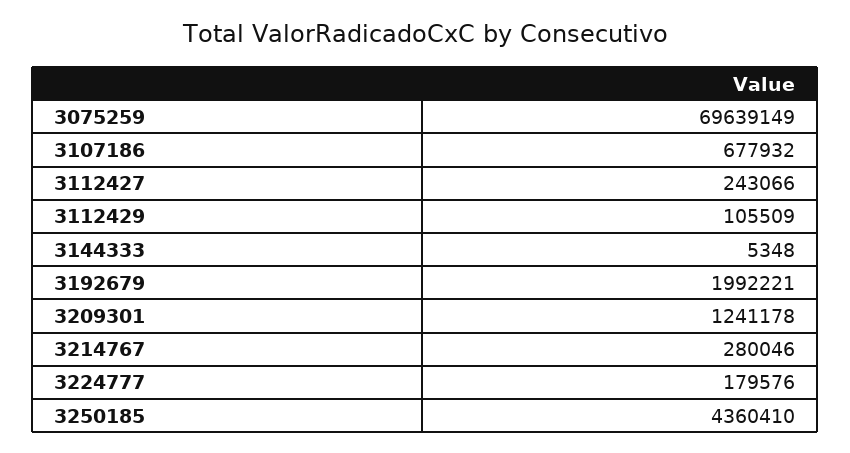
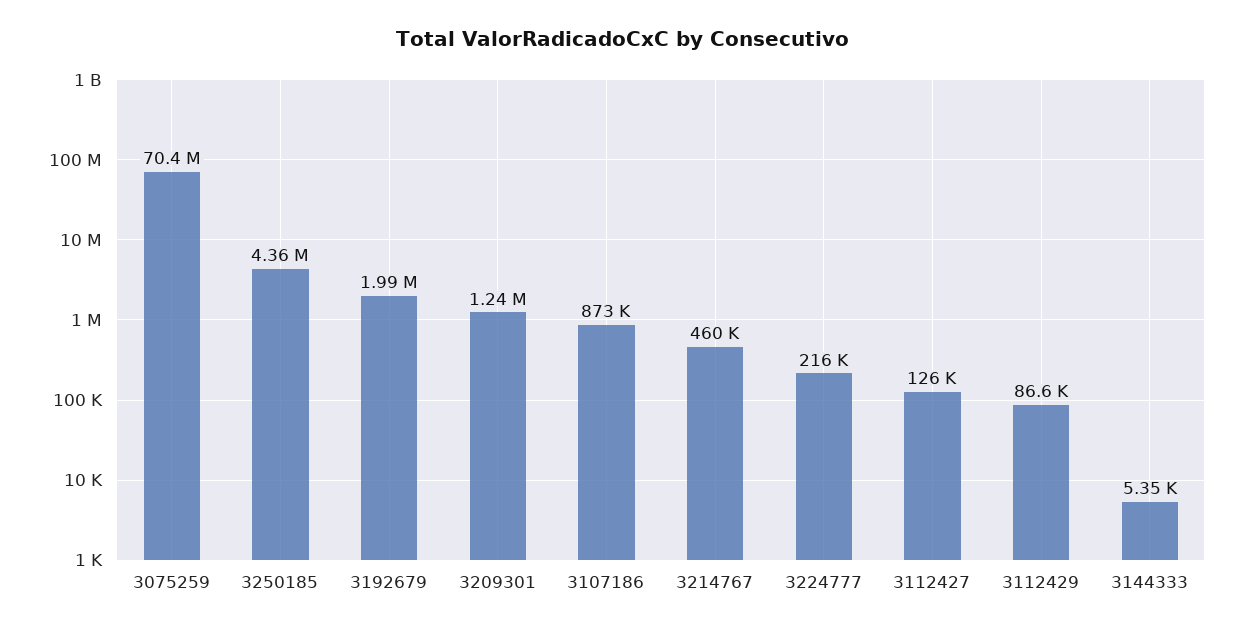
3075259: 69639149 -> 70400000
3107186: 677932 -> 873000
3112427: 243066 -> 126000
3112429: 105509 -> 86600
3214767: 280046 -> 460000
3224777: 179576 -> 216000

